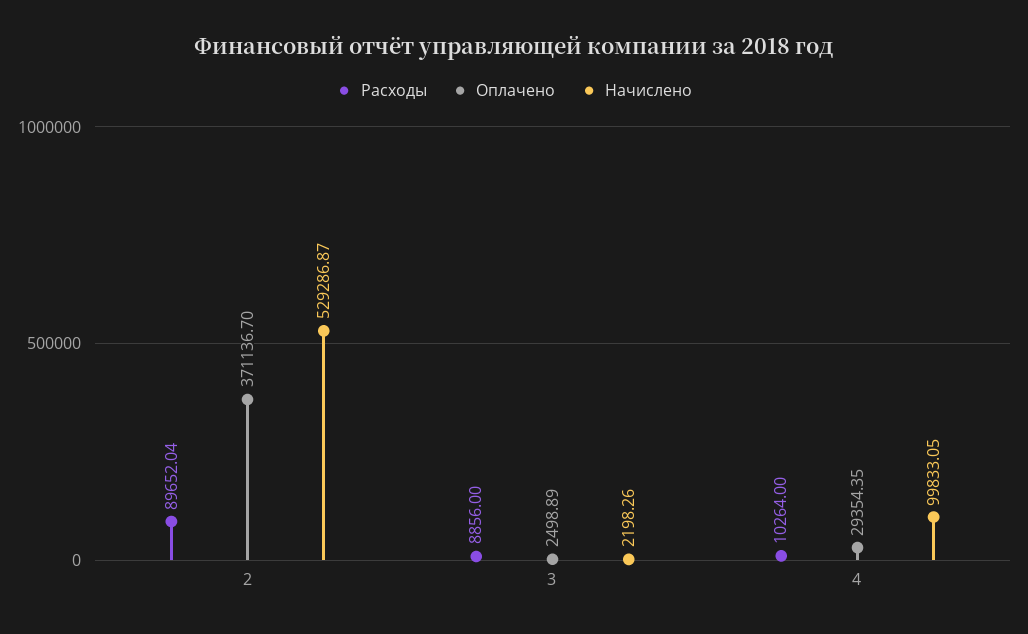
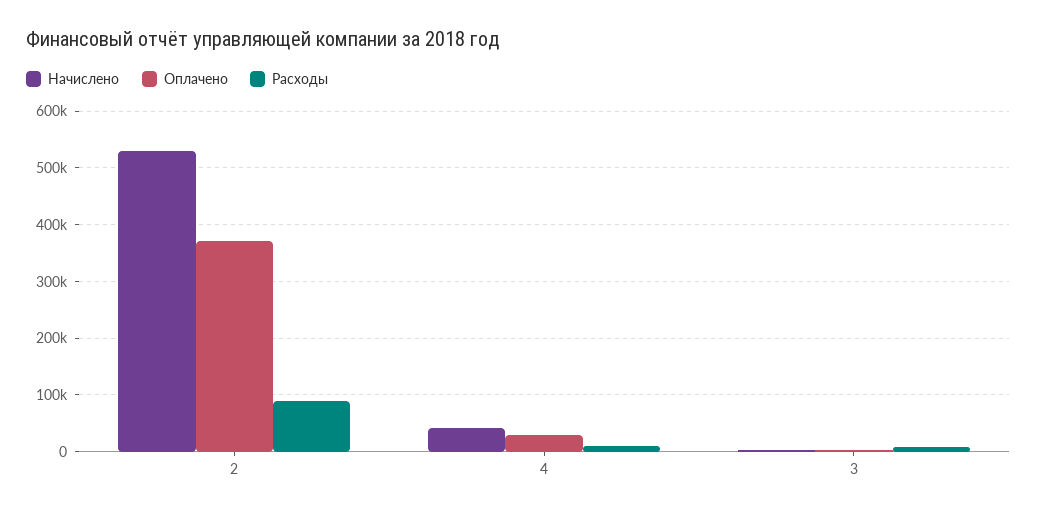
Начислено, 4: 99833.05 -> 40000

